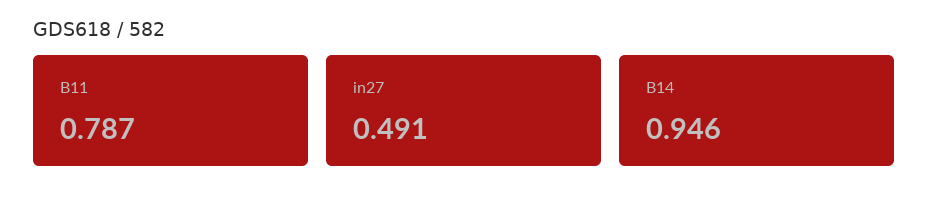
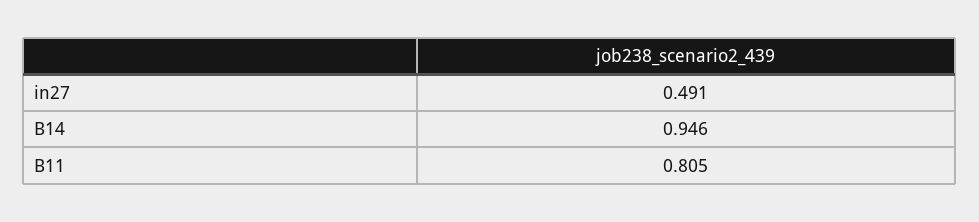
B11: 0.787 -> 0.805

